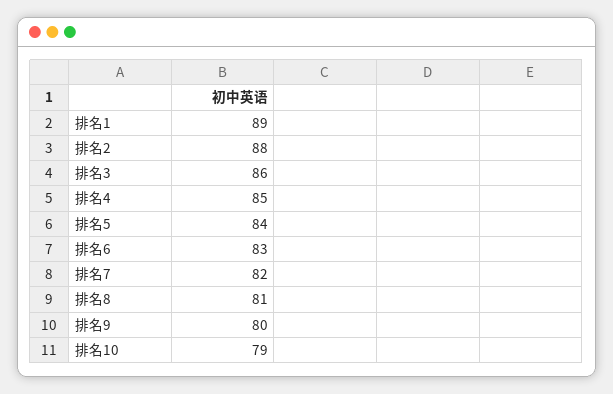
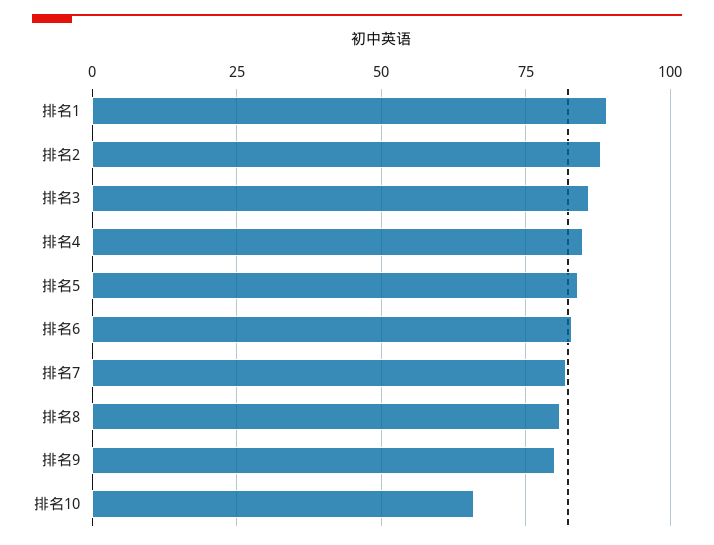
排名10: 79 -> 65

